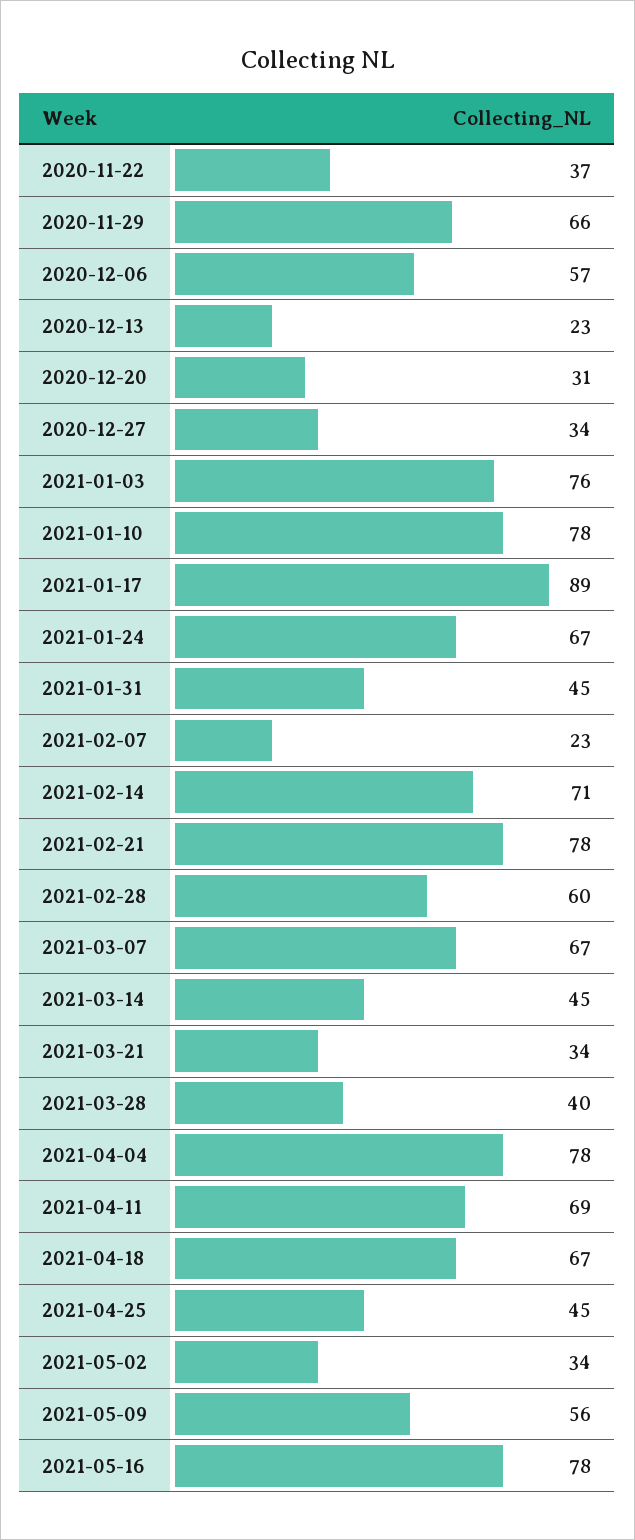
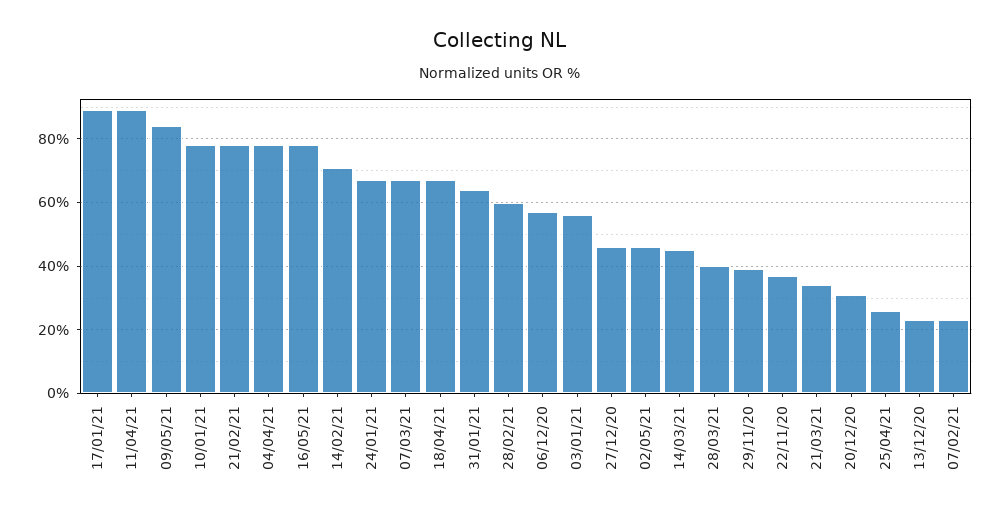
2020-11-29: 66 -> 40
2020-12-27: 34 -> 45
2021-01-03: 76 -> 55
2021-01-31: 45 -> 65
2021-04-11: 69 -> 90
2021-04-25: 45 -> 25
2021-05-02: 34 -> 45
2021-05-09: 56 -> 85

